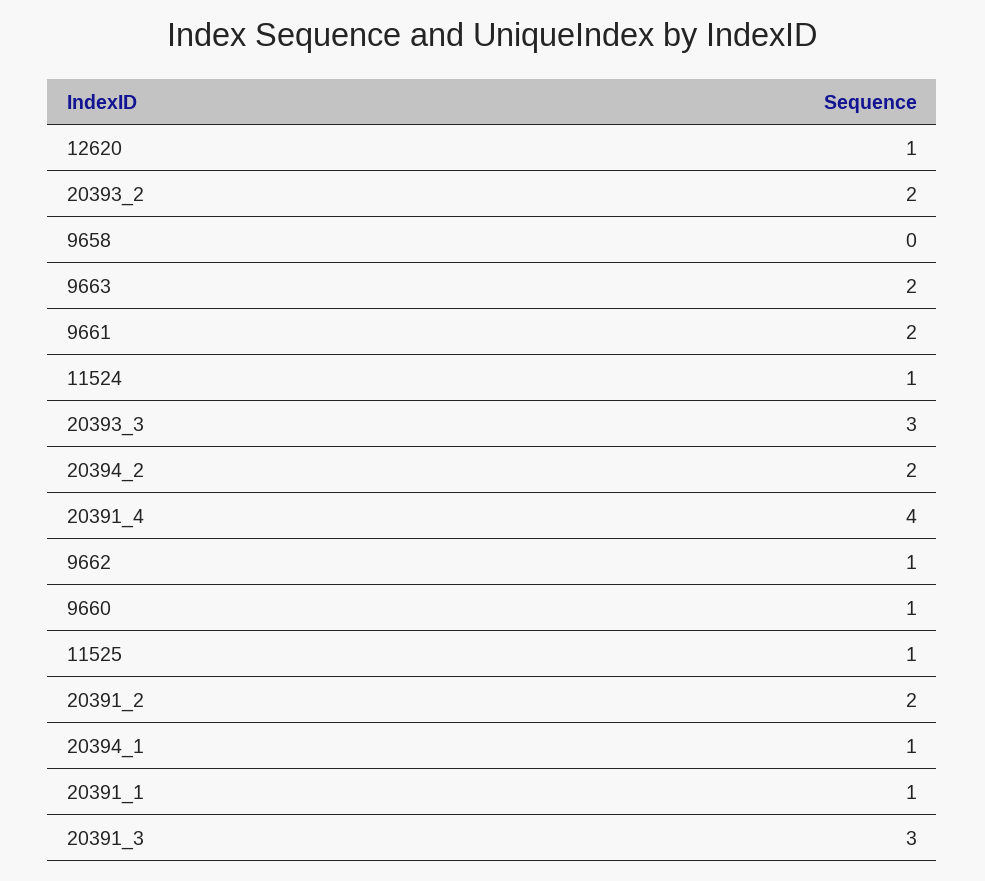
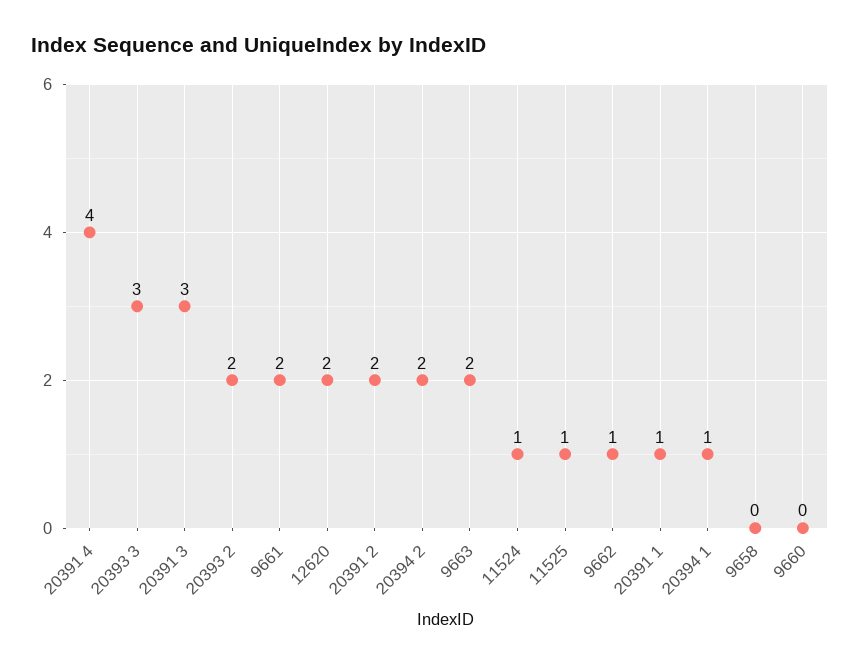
12620: 1 -> 2
9660: 1 -> 0

